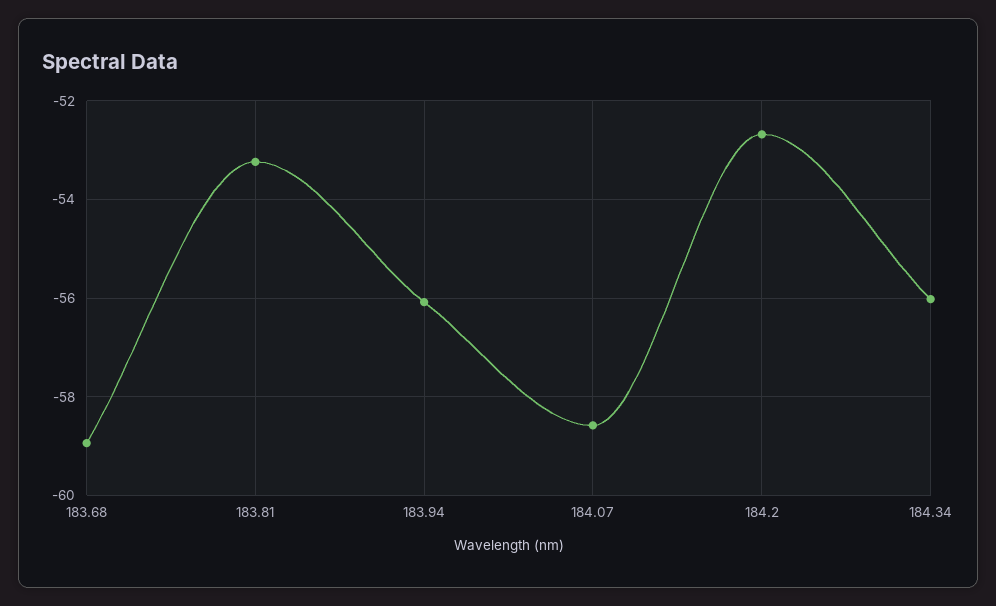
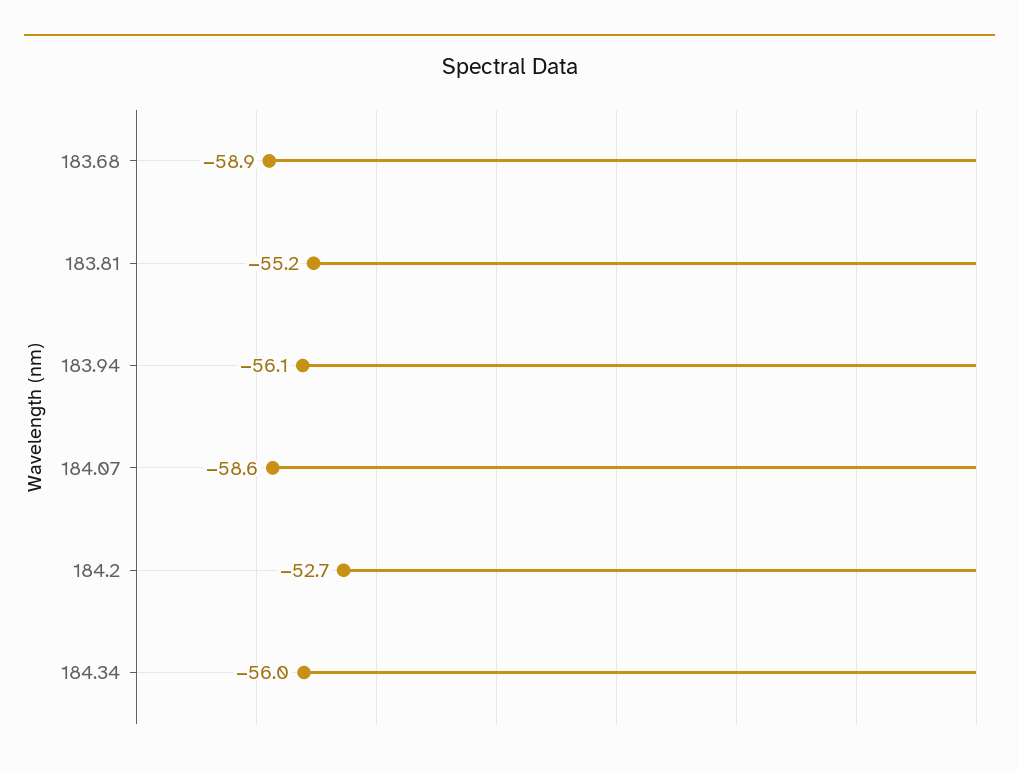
183.81: -53.2 -> -55.2

